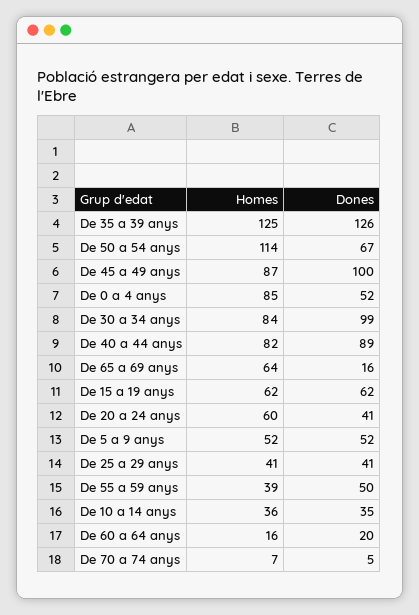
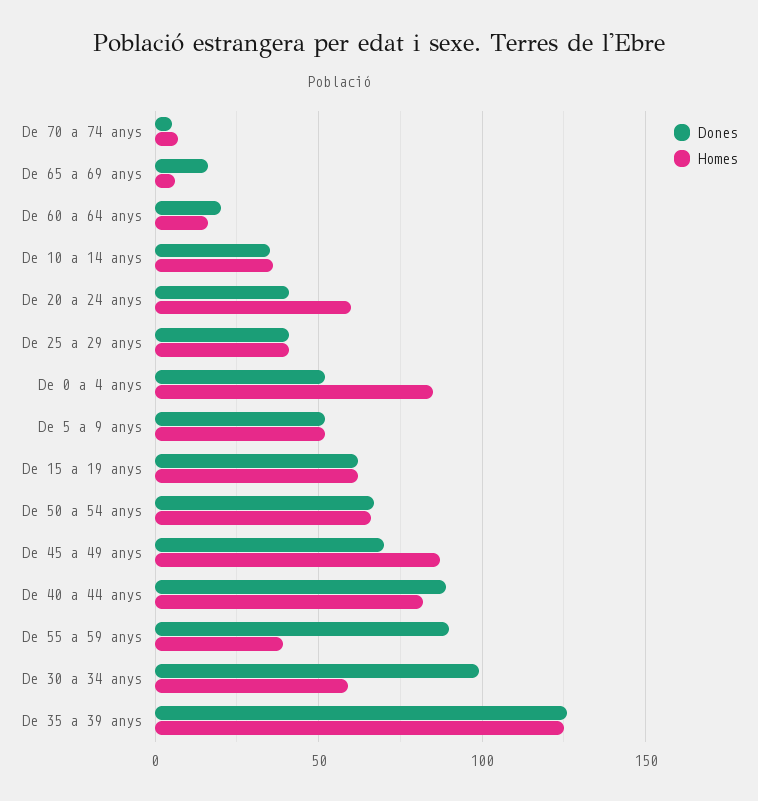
Homes, De 50 a 54 anys: 114 -> 65
Dones, De 45 a 49 anys: 100 -> 70
Homes, De 30 a 34 anys: 84 -> 60
Homes, De 65 a 69 anys: 64 -> 5
Dones, De 55 a 59 anys: 50 -> 90

